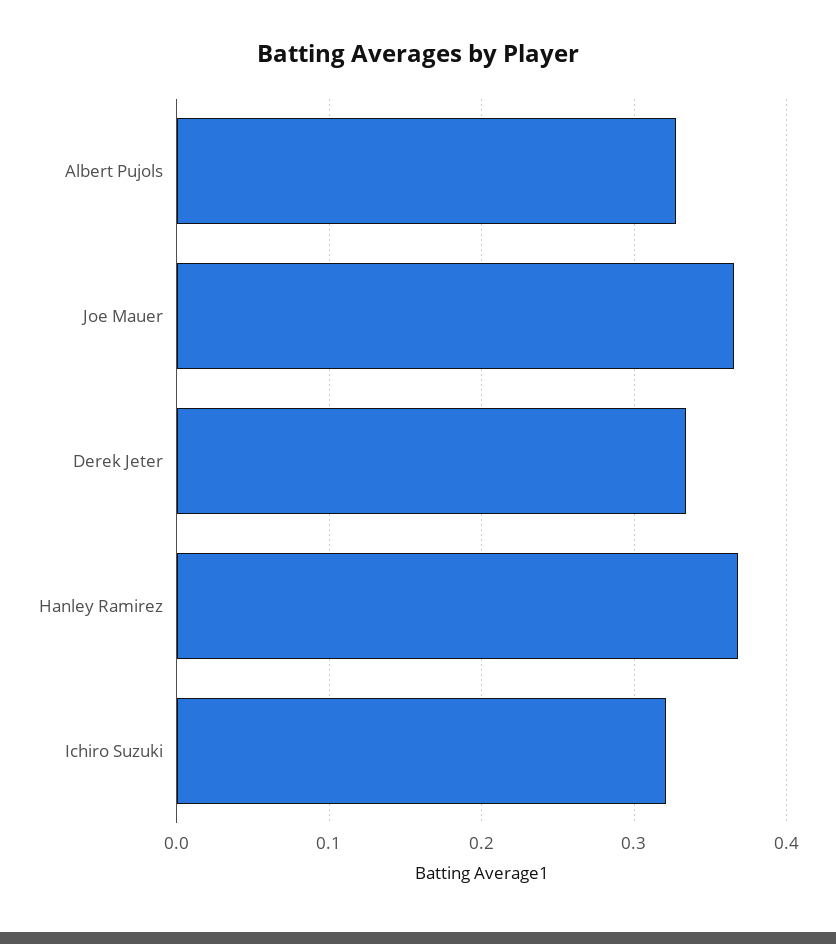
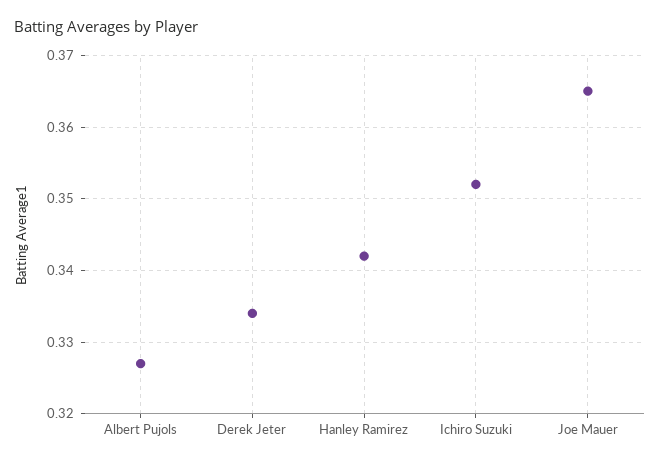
Hanley Ramirez: 0.37 -> 0.342
Ichiro Suzuki: 0.32 -> 0.352

